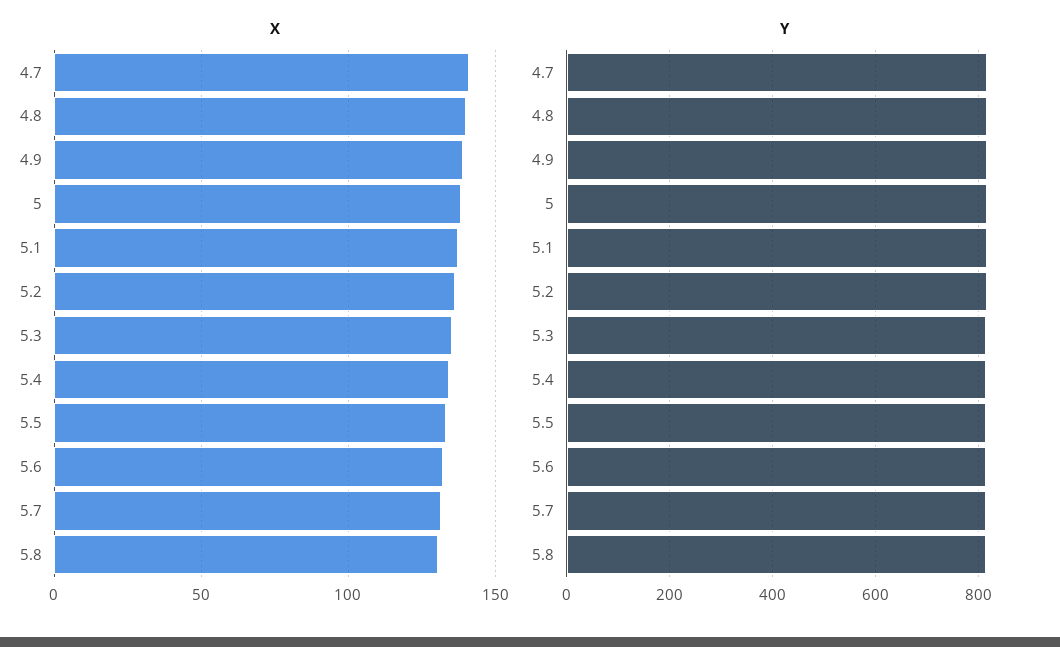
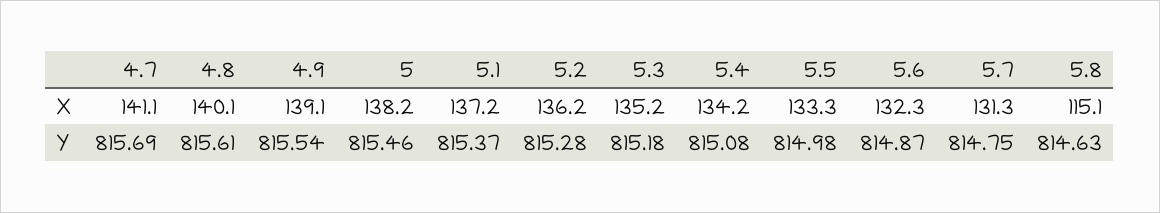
X, 5.8: 130 -> 115.1

